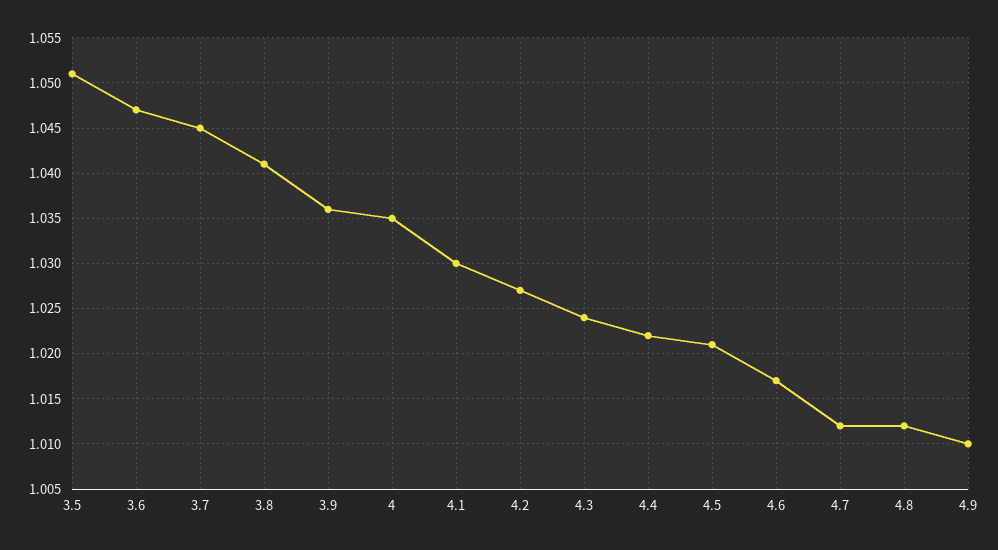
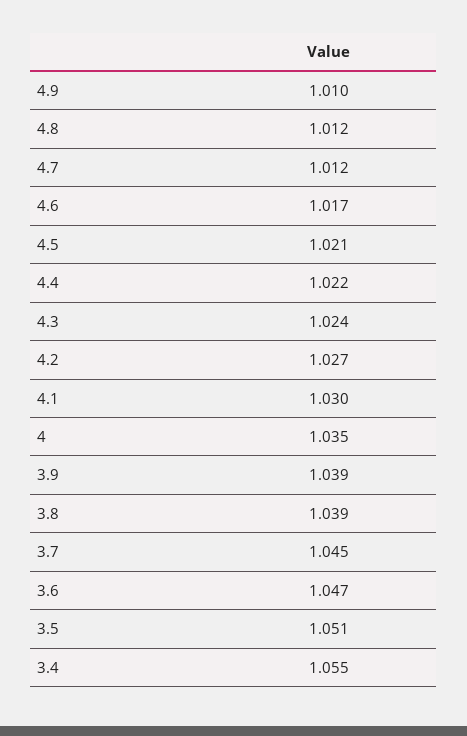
3.8: 1.041 -> 1.039
3.9: 1.036 -> 1.039
3.4: none -> 1.055

